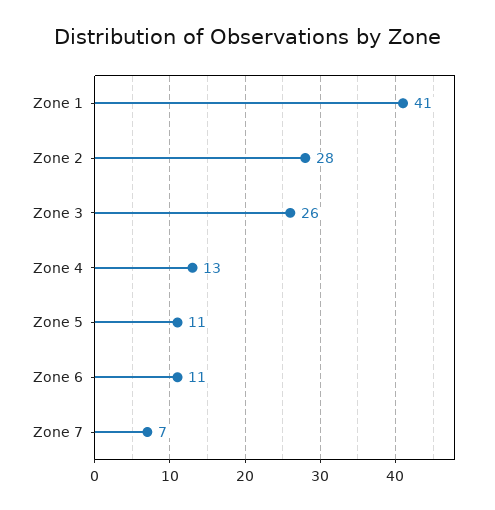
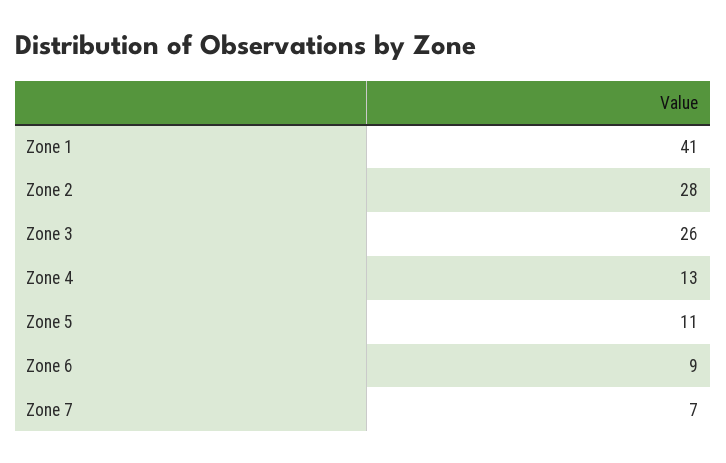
Zone 6: 11 -> 9

